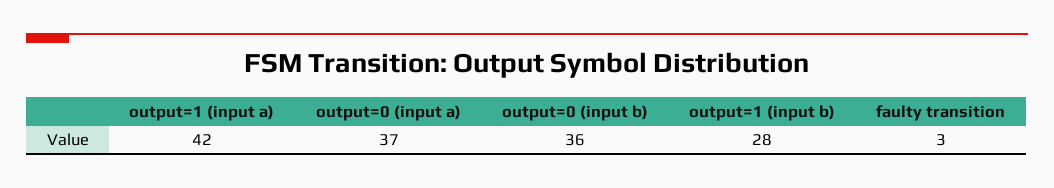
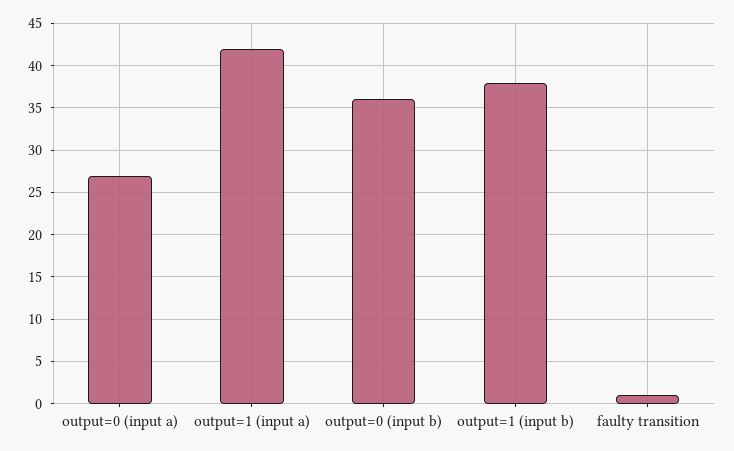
output=0 (input a): 37 -> 27
output=1 (input b): 28 -> 38
faulty transition: 3 -> 1

